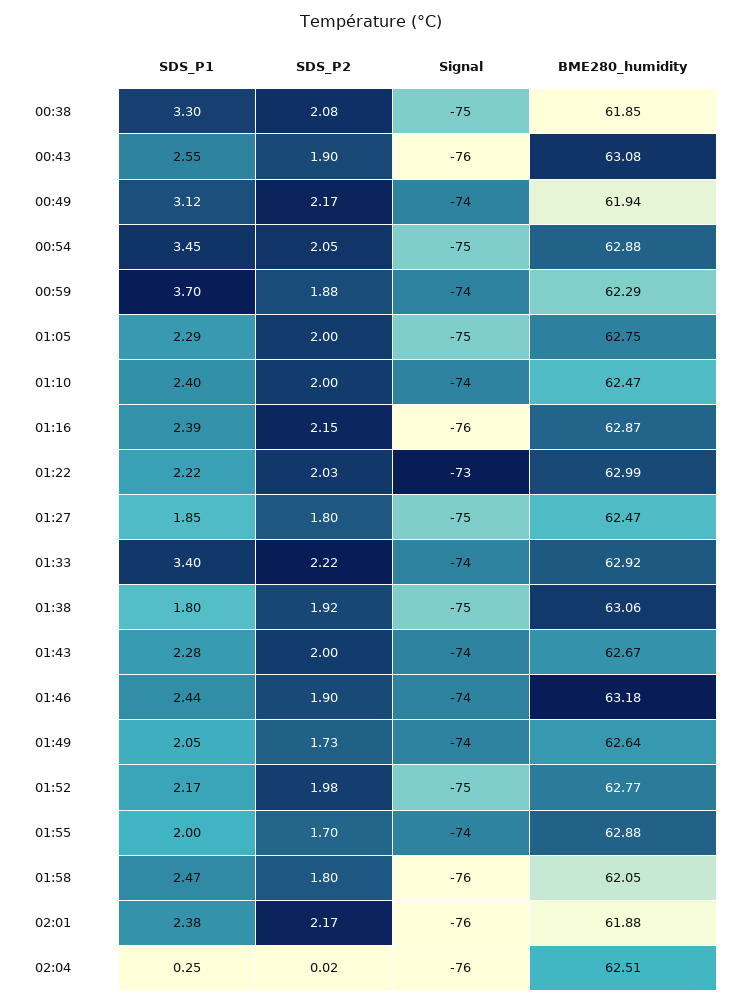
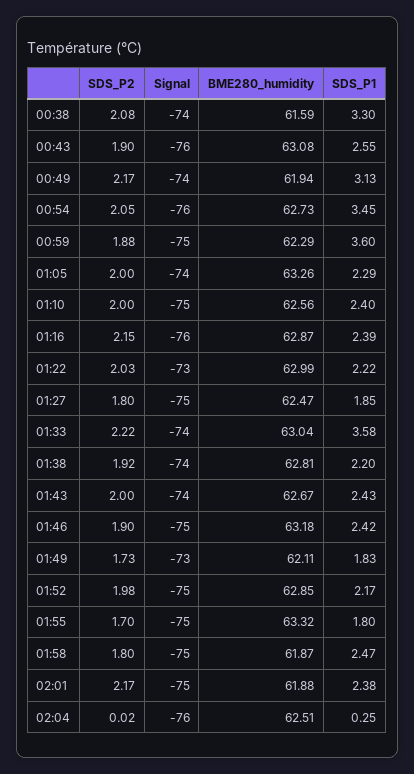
Signal, 00:38: -75 -> -74
BME280_humidity, 00:38: 61.85 -> 61.59
SDS_P1, 00:49: 3.12 -> 3.13
Signal, 00:54: -75 -> -76
BME280_humidity, 00:54: 62.88 -> 62.73
SDS_P1, 00:59: 3.7 -> 3.6
Signal, 00:59: -74 -> -75
Signal, 01:05: -75 -> -74
BME280_humidity, 01:05: 62.75 -> 63.26
Signal, 01:10: -74 -> -75
BME280_humidity, 01:10: 62.47 -> 62.56
SDS_P1, 01:33: 3.4 -> 3.58
BME280_humidity, 01:33: 62.92 -> 63.04
SDS_P1, 01:38: 1.8 -> 2.2
Signal, 01:38: -75 -> -74
BME280_humidity, 01:38: 63.06 -> 62.81
SDS_P1, 01:43: 2.28 -> 2.43
SDS_P1, 01:46: 2.44 -> 2.42
Signal, 01:46: -74 -> -75
SDS_P1, 01:49: 2.05 -> 1.83
Signal, 01:49: -74 -> -73
BME280_humidity, 01:49: 62.64 -> 62.11
BME280_humidity, 01:52: 62.77 -> 62.85
SDS_P1, 01:55: 2 -> 1.8
Signal, 01:55: -74 -> -75
BME280_humidity, 01:55: 62.88 -> 63.32
Signal, 01:58: -76 -> -75
BME280_humidity, 01:58: 62.05 -> 61.87
Signal, 02:01: -76 -> -75

